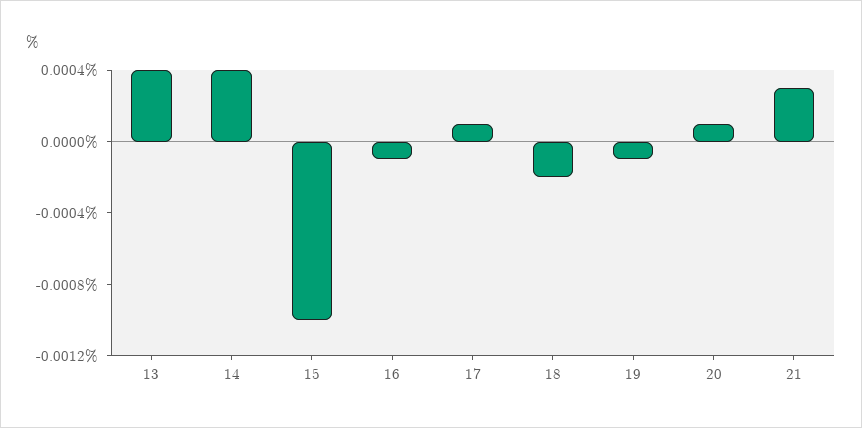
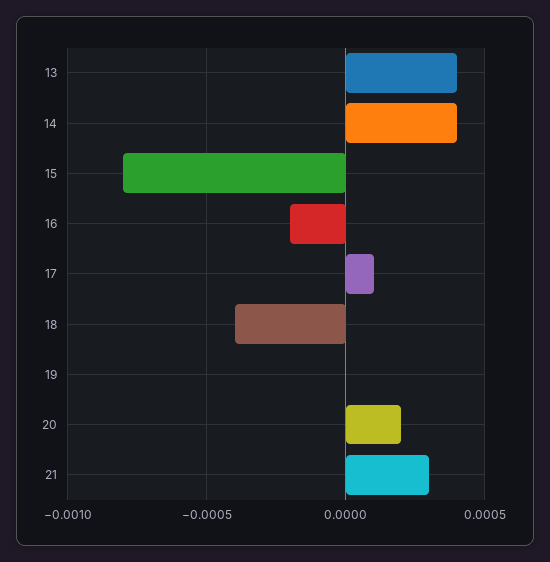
15: -0.001 -> -0.0008
16: -0.0001 -> -0.0002
18: -0.0002 -> -0.0004
19: -0.0001 -> 0
20: 0.0001 -> 0.0002

